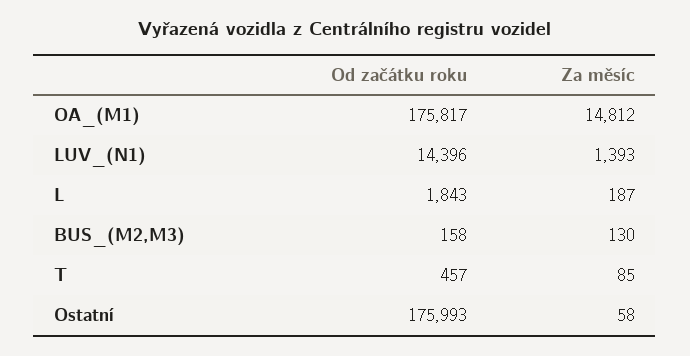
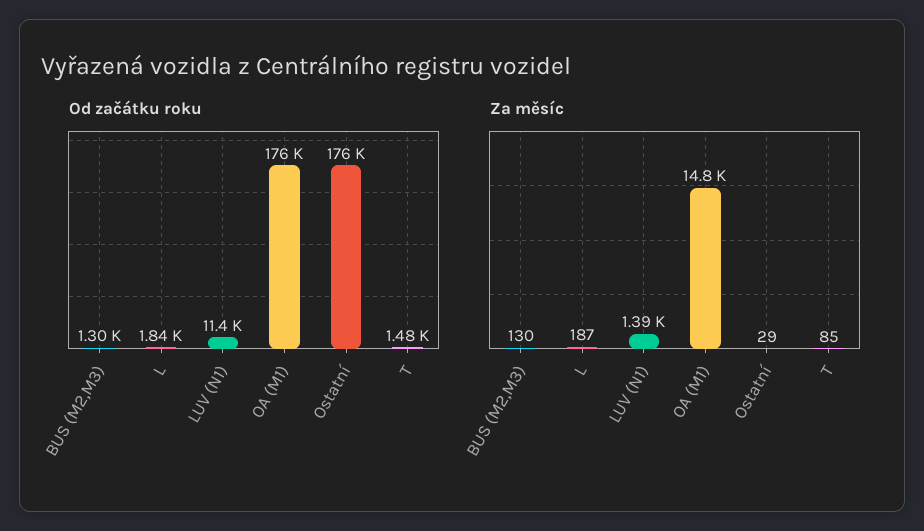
Od začátku roku, LUV_(N1): 14396 -> 11400
Od začátku roku, BUS_(M2,M3): 158 -> 1300
Od začátku roku, T: 457 -> 1480
Za měsíc, Ostatní: 58 -> 29

